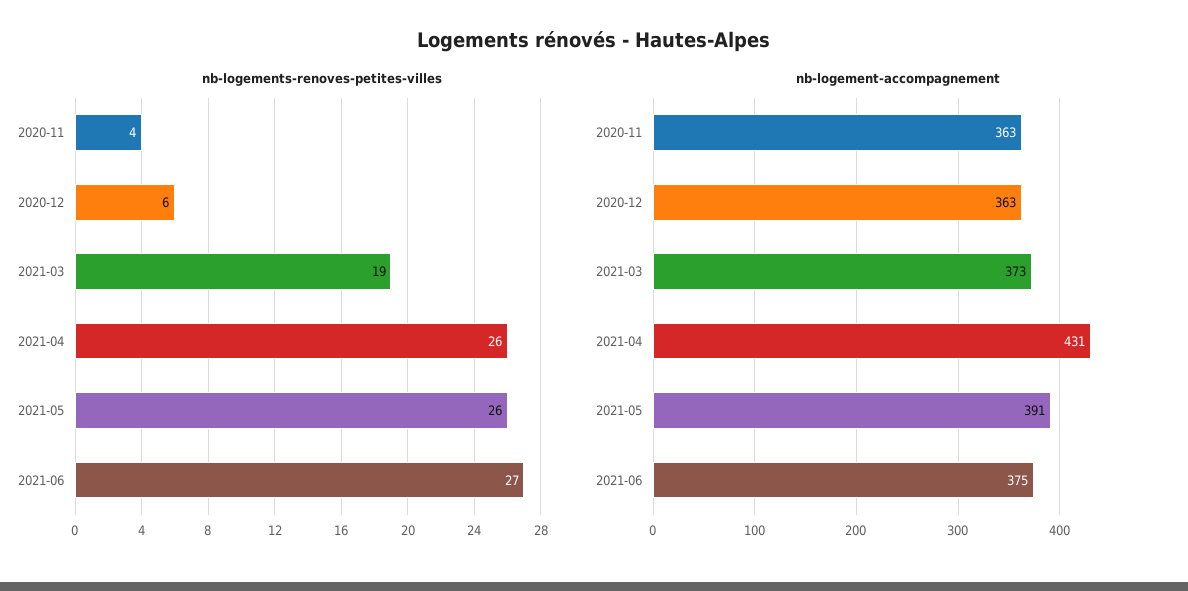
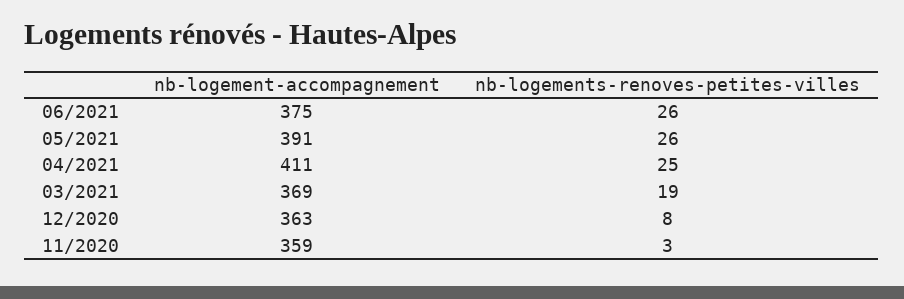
nb-logements-renoves-petites-villes, 2020-11: 4 -> 3
nb-logements-renoves-petites-villes, 2020-12: 6 -> 8
nb-logements-renoves-petites-villes, 2021-04: 26 -> 25
nb-logements-renoves-petites-villes, 2021-06: 27 -> 26
nb-logement-accompagnement, 2020-11: 363 -> 359
nb-logement-accompagnement, 2021-03: 373 -> 369
nb-logement-accompagnement, 2021-04: 431 -> 411

